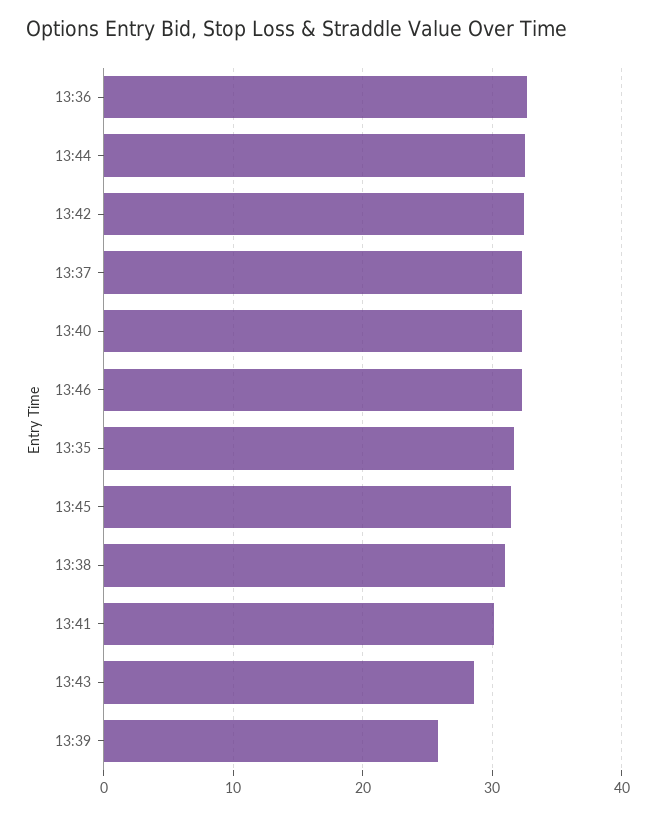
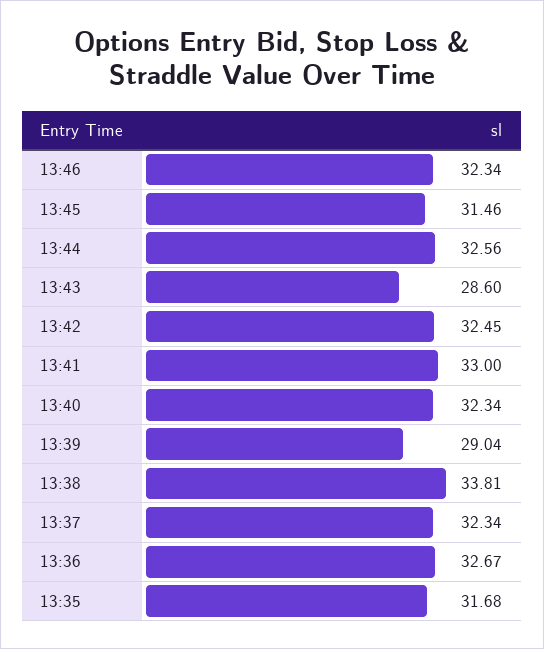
13:38: 31 -> 33.81
13:41: 30 -> 33
13:39: 26 -> 29.04

